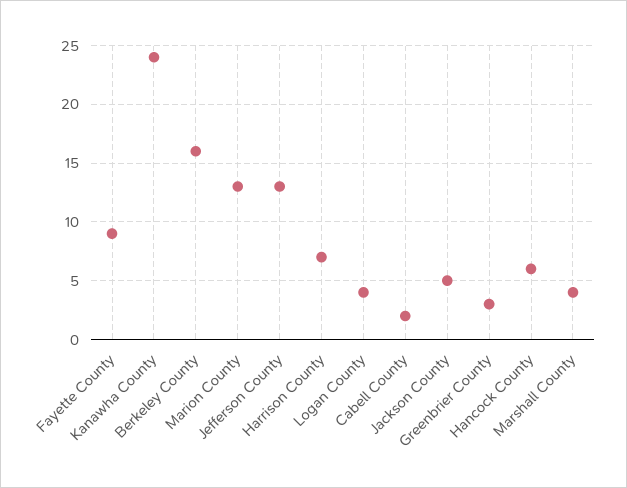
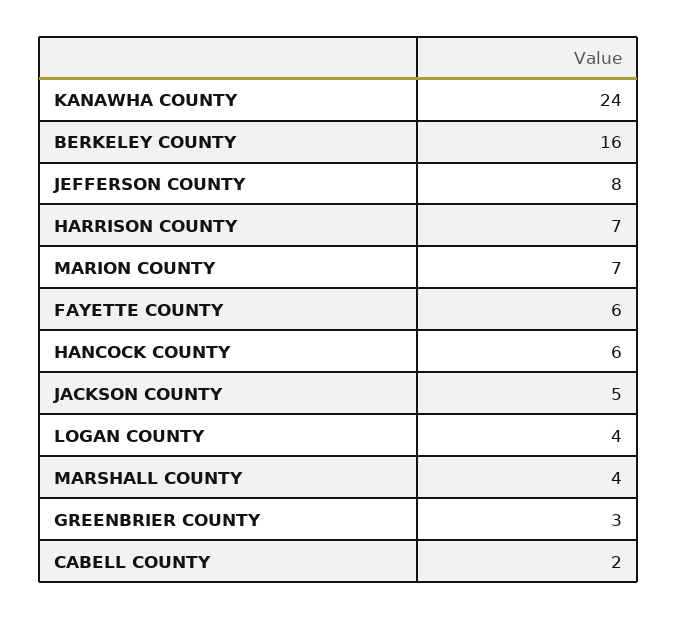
Fayette County: 9 -> 6
Marion County: 13 -> 7
Jefferson County: 13 -> 8

